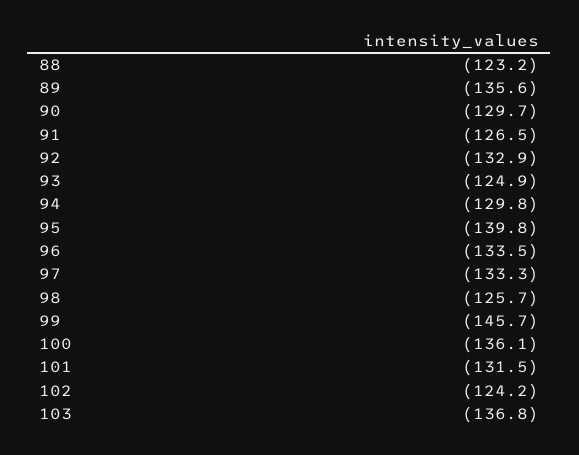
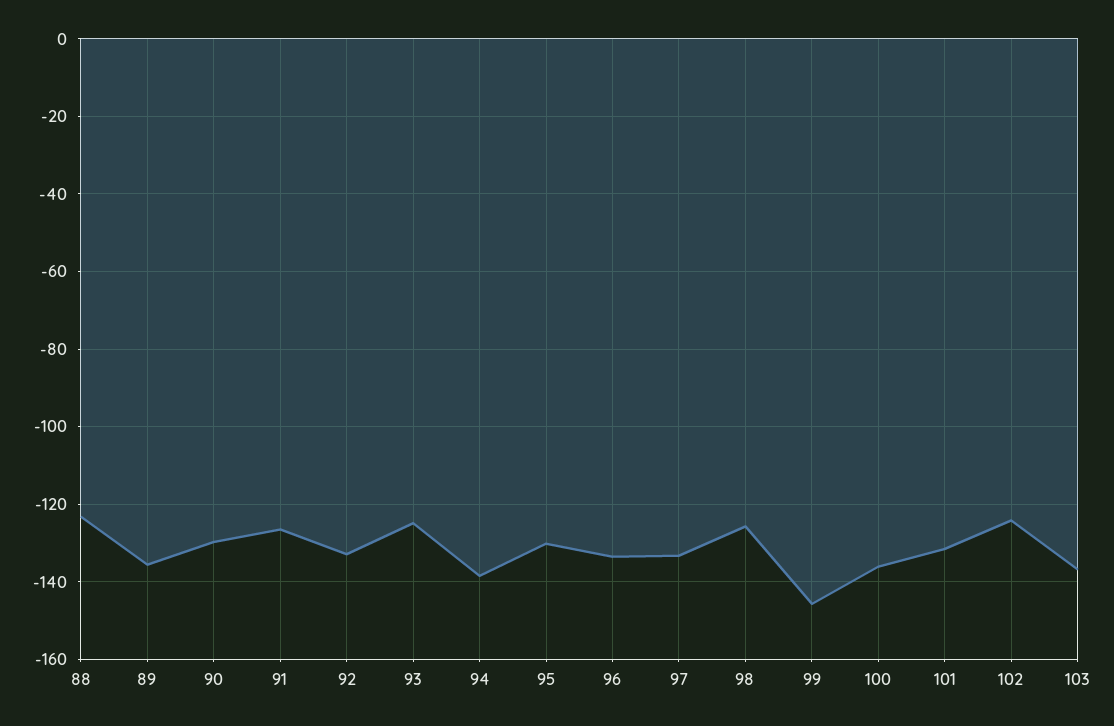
94: -129.8 -> -138
95: -139.8 -> -130

